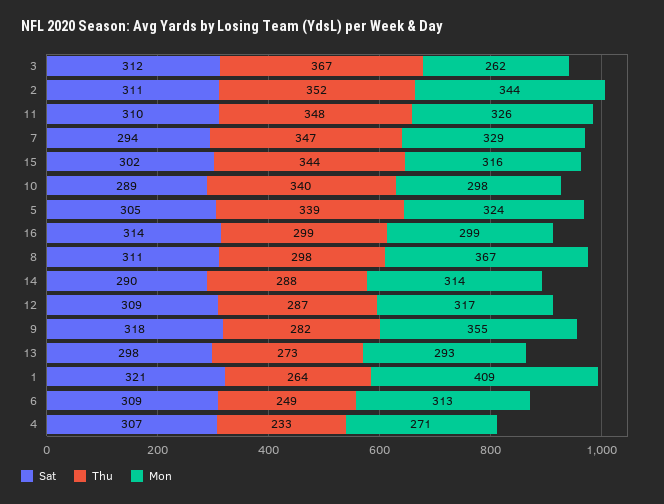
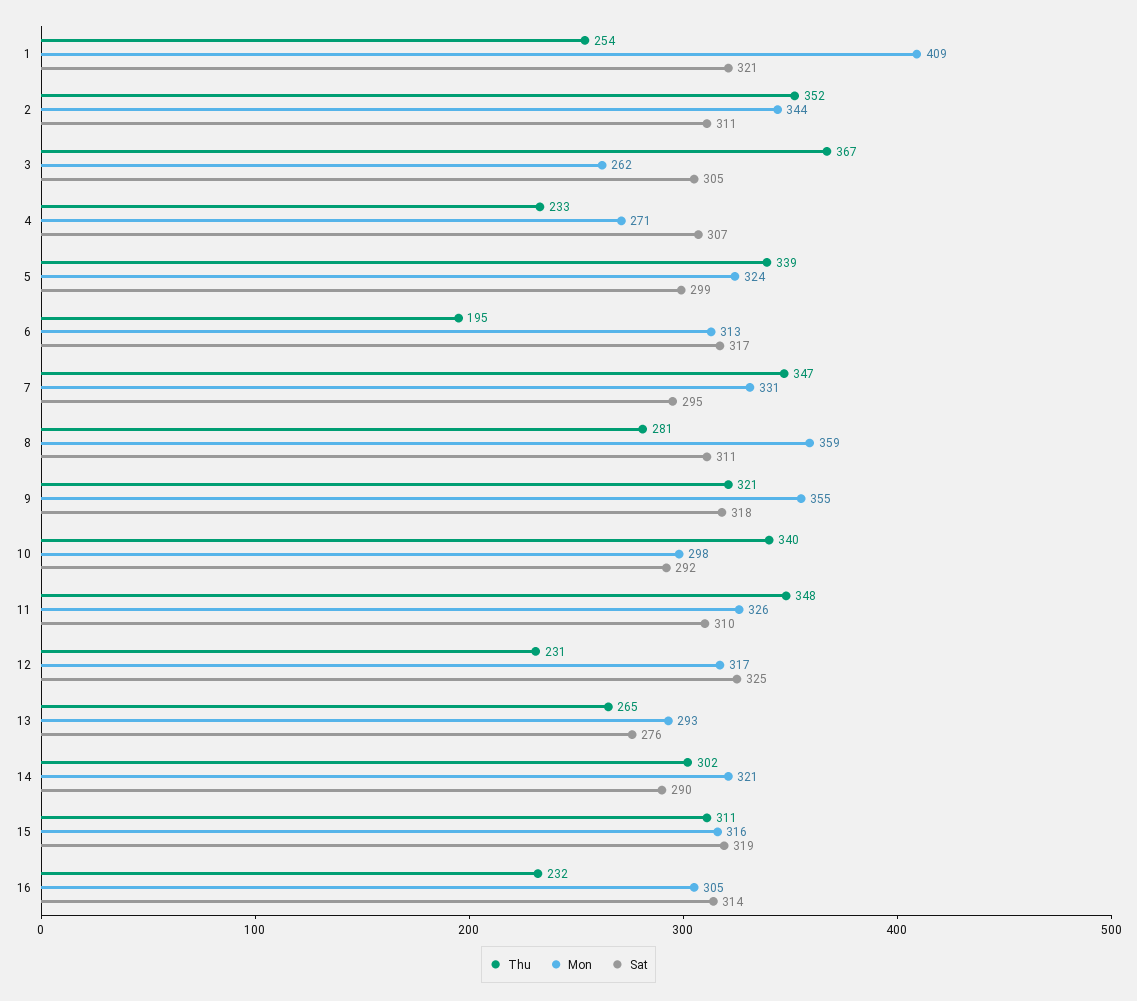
Sat, 3: 312 -> 305
Sat, 7: 294 -> 295
Mon, 7: 329 -> 331
Sat, 15: 302 -> 319
Thu, 15: 344 -> 311
Sat, 10: 289 -> 292
Sat, 5: 305 -> 299
Thu, 16: 299 -> 232
Mon, 16: 299 -> 305
Thu, 8: 298 -> 281
Mon, 8: 367 -> 359
Thu, 14: 288 -> 302
Mon, 14: 314 -> 321
Sat, 12: 309 -> 325
Thu, 12: 287 -> 231
Thu, 9: 282 -> 321
Sat, 13: 298 -> 276
Thu, 13: 273 -> 265
Thu, 1: 264 -> 254
Sat, 6: 309 -> 317
Thu, 6: 249 -> 195

